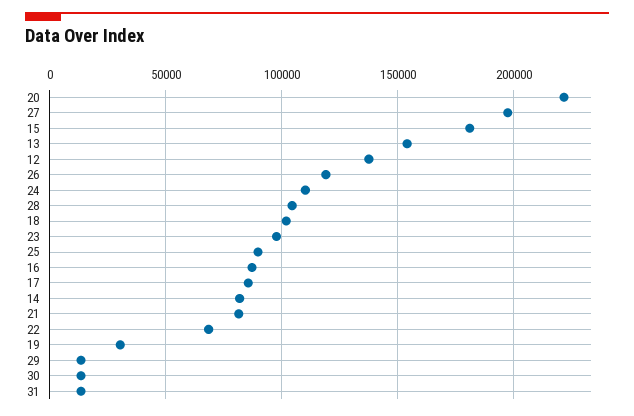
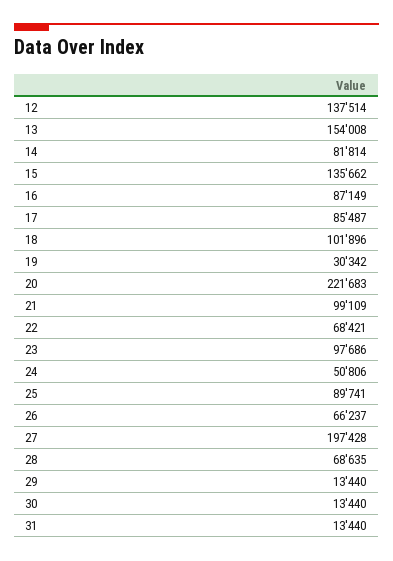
15: 180000 -> 135662
26: 120000 -> 66237
24: 110000 -> 50806
28: 105000 -> 68635
21: 80000 -> 99109

